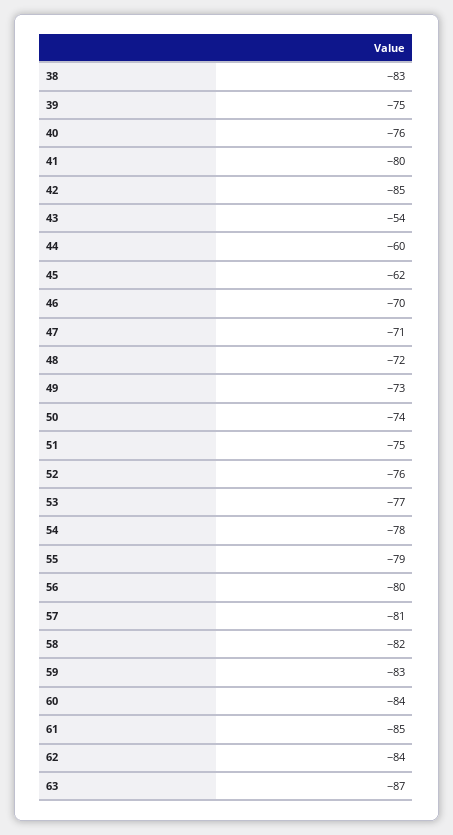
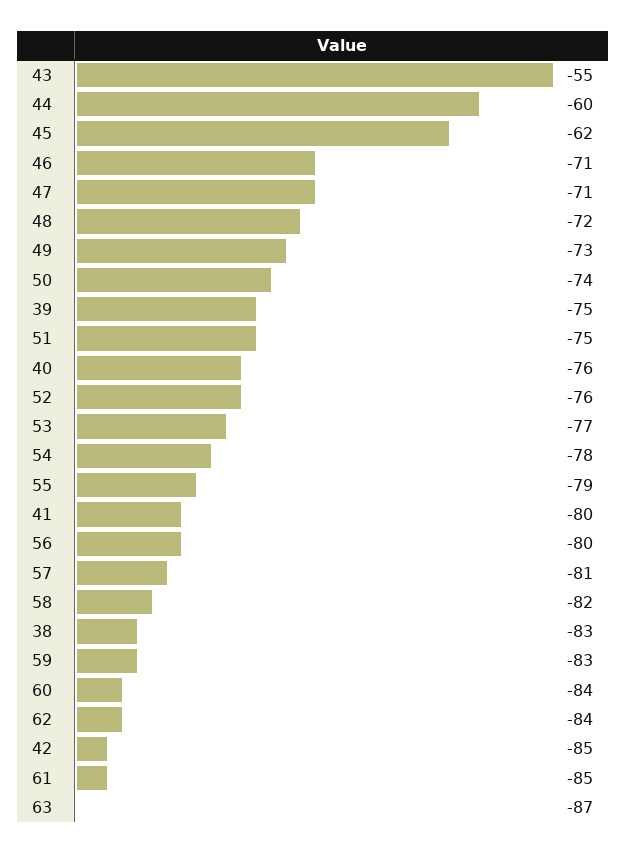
43: -54 -> -55
46: -70 -> -71

